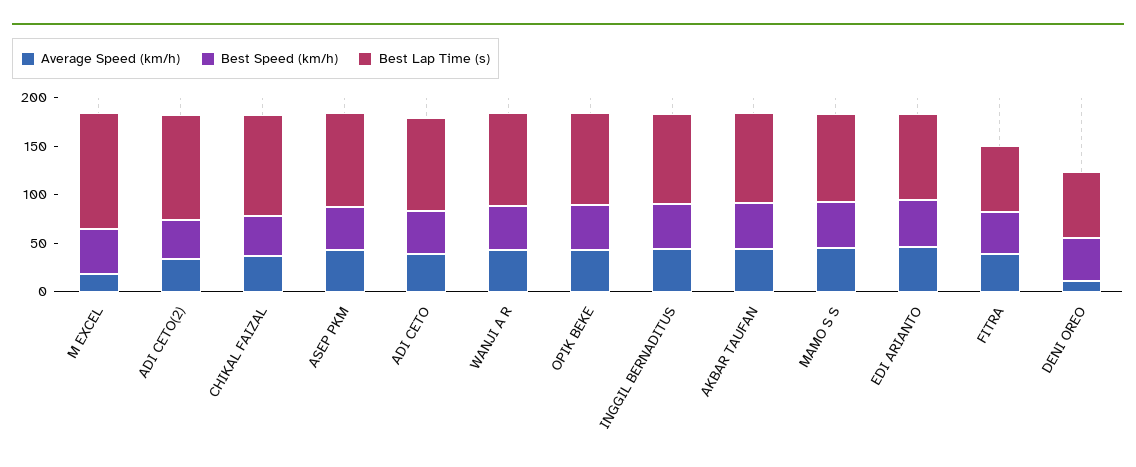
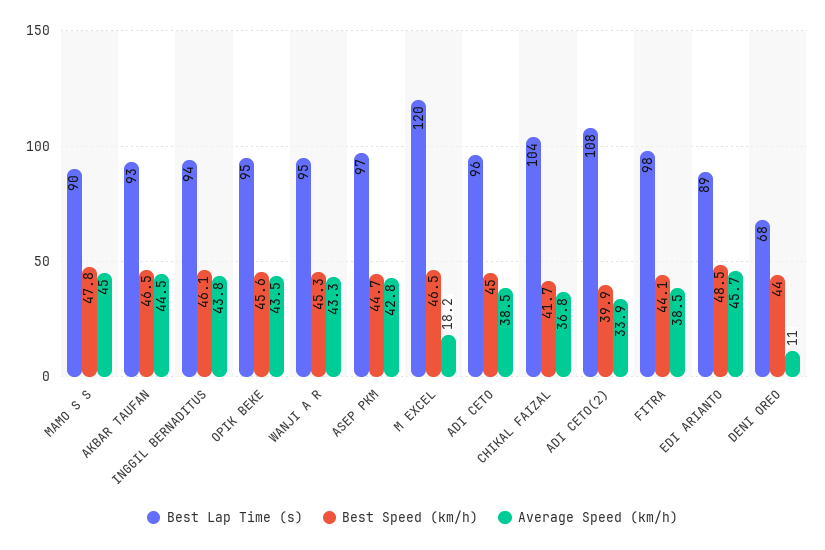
Best Lap Time (s), FITRA: 70 -> 98

